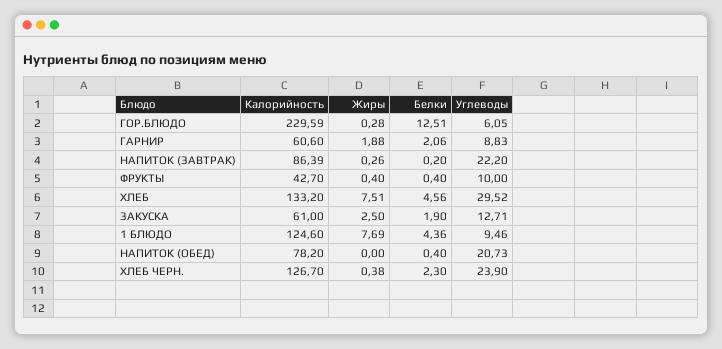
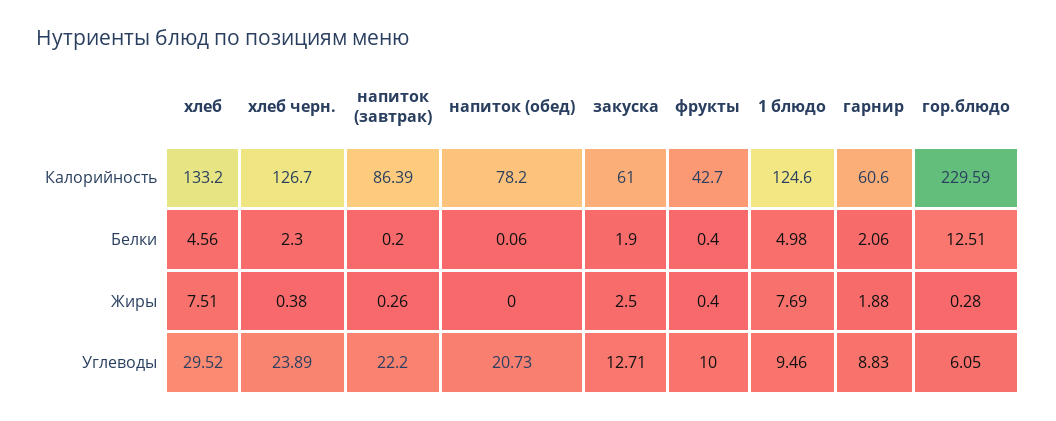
Белки, 1 БЛЮДО: 4.36 -> 4.98
Белки, НАПИТОК (ОБЕД): 0.4 -> 0.06
Углеводы, ХЛЕБ ЧЕРН.: 23.9 -> 23.89

